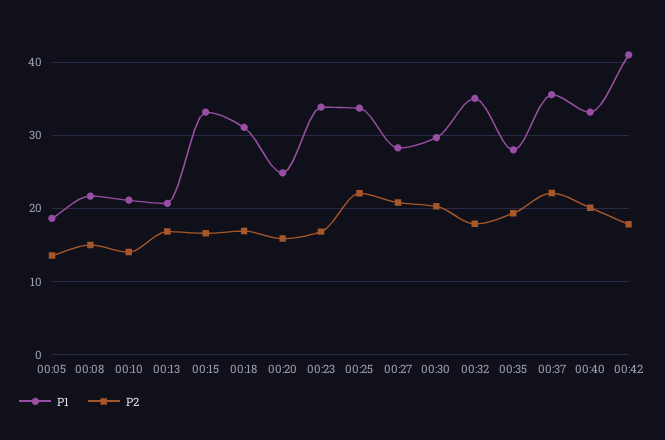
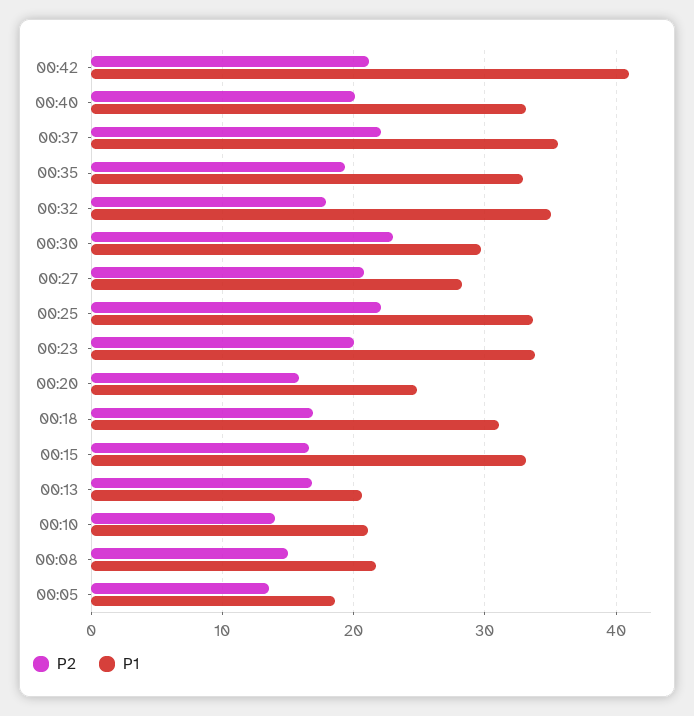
P2, 00:23: 17 -> 20
P2, 00:30: 20 -> 23
P1, 00:35: 28 -> 33
P2, 00:42: 18 -> 21

